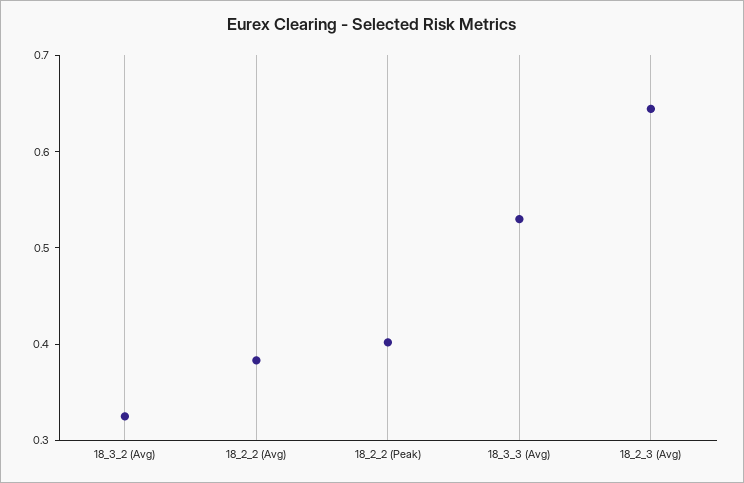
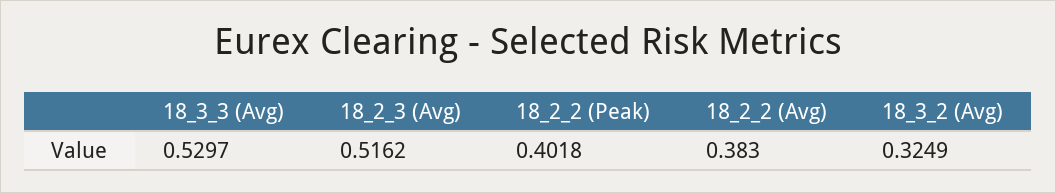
18_2_3 (Avg): 0.64 -> 0.5162

